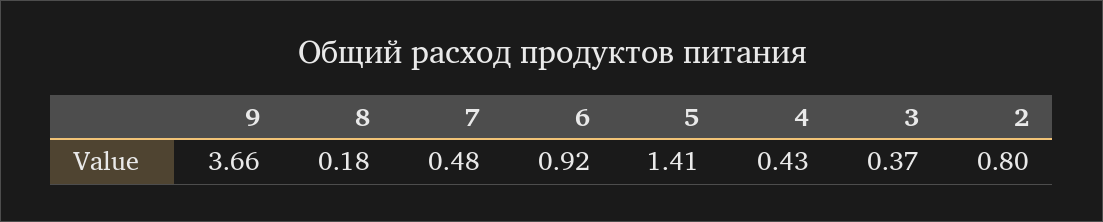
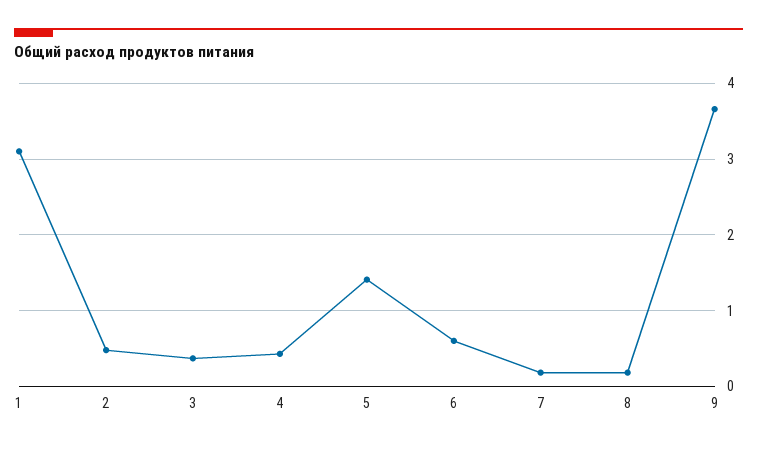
7: 0.48 -> 0.2
6: 0.92 -> 0.6
2: 0.8 -> 0.5
1: none -> 3.1

